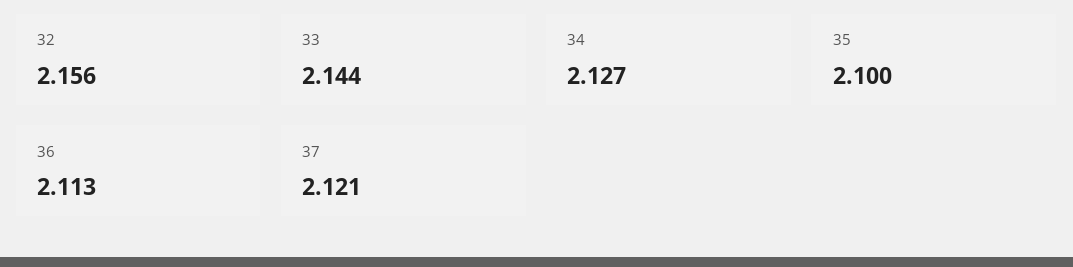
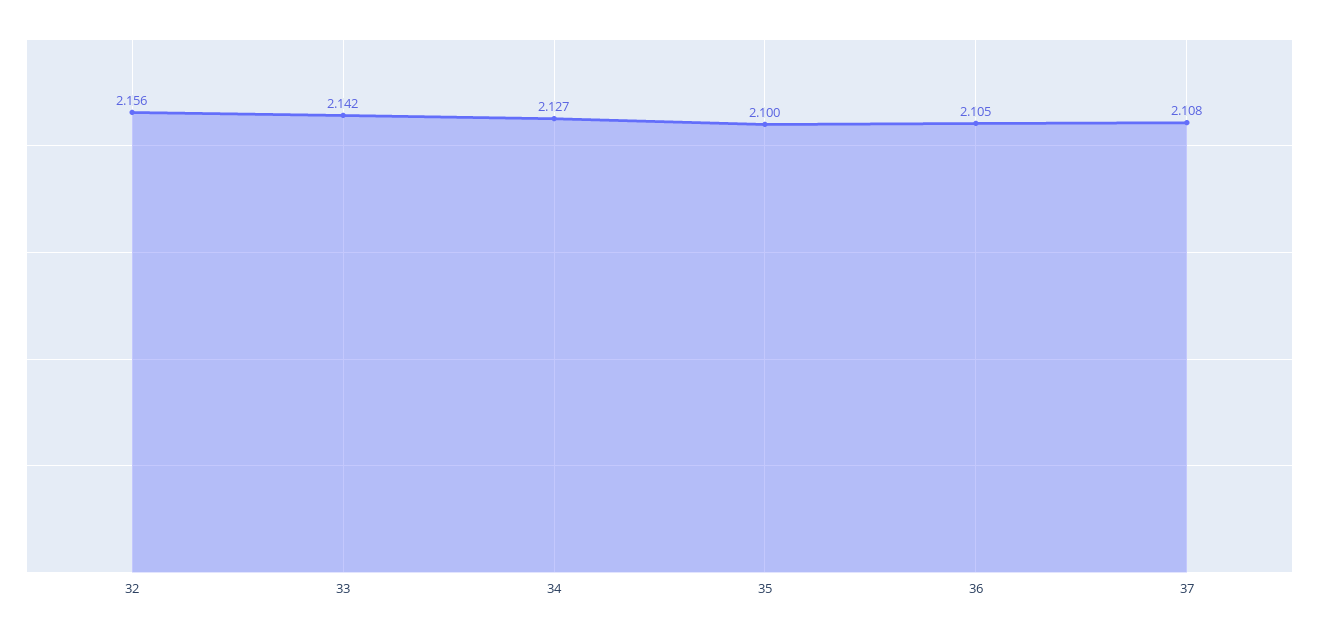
33: 2.144 -> 2.142
36: 2.113 -> 2.105
37: 2.121 -> 2.108

